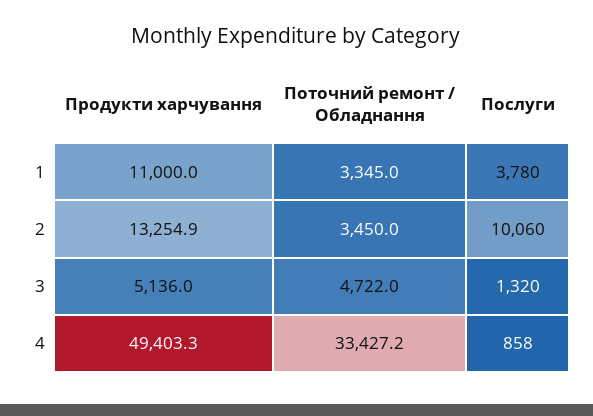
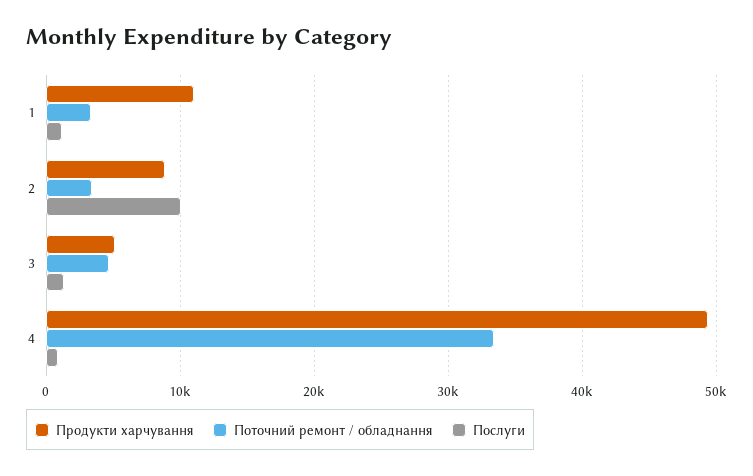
Послуги, 1: 3780 -> 1000
Продукти харчування, 2: 13254.9 -> 9000

